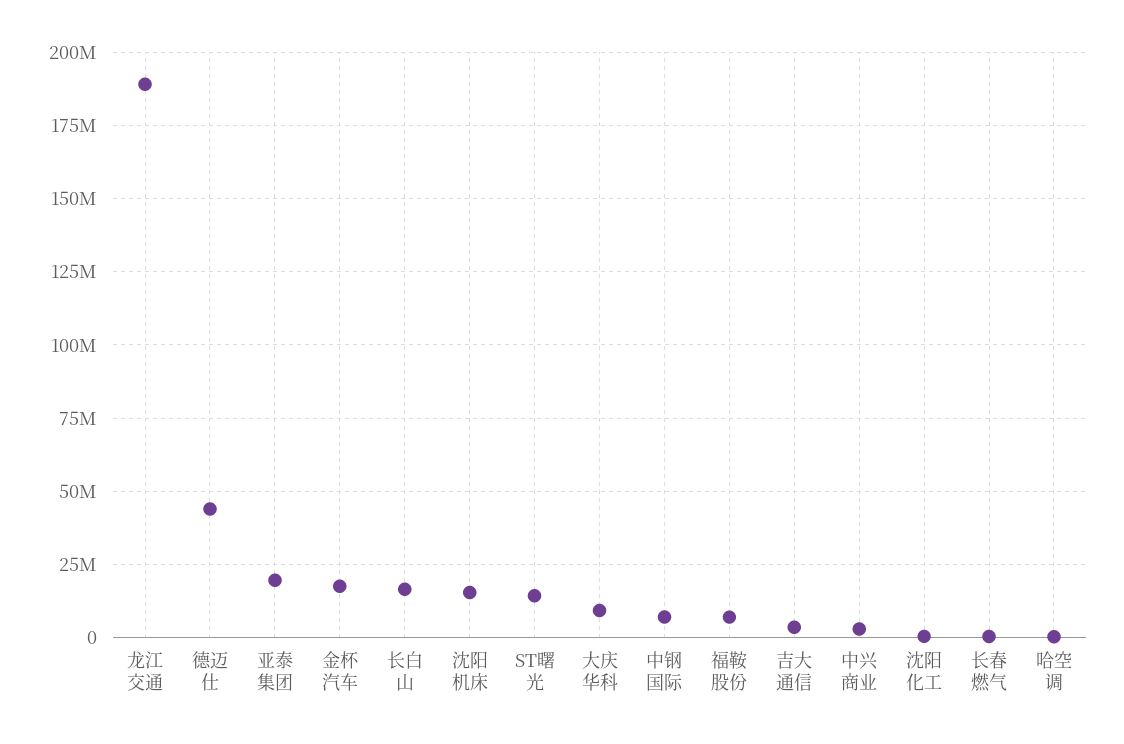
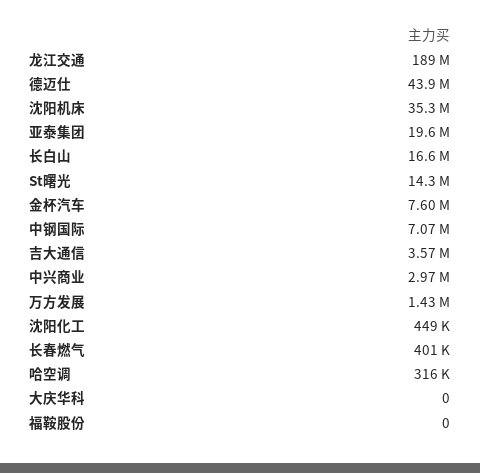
金杯汽车: 17500000 -> 7600000
沈阳机床: 15000000 -> 35300000
大庆华科: 10000000 -> 0
福鞍股份: 7500000 -> 0
万方发展: none -> 1430000

